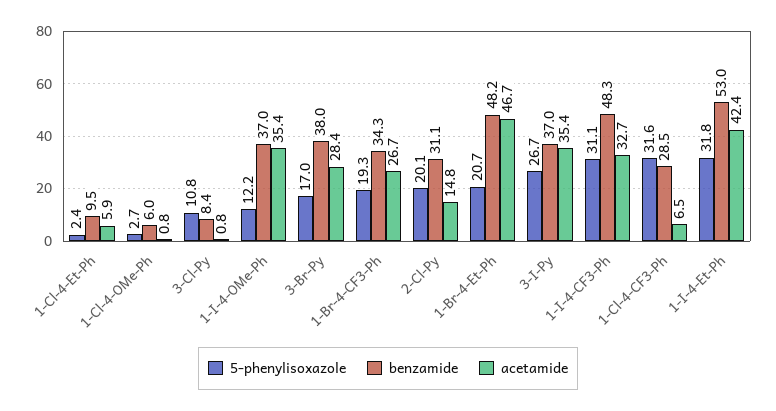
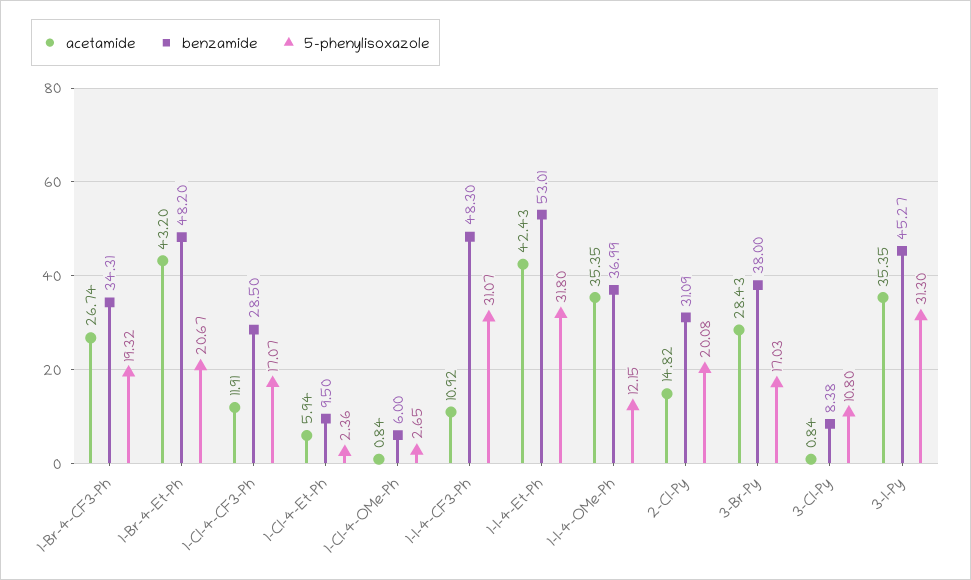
acetamide, 1-Br-4-Et-Ph: 46.7 -> 43.2
5-phenylisoxazole, 3-I-Py: 26.7 -> 31.3
benzamide, 3-I-Py: 37 -> 45.27
acetamide, 1-I-4-CF3-Ph: 32.7 -> 10.92
5-phenylisoxazole, 1-Cl-4-CF3-Ph: 31.6 -> 17.07
acetamide, 1-Cl-4-CF3-Ph: 6.5 -> 11.91

